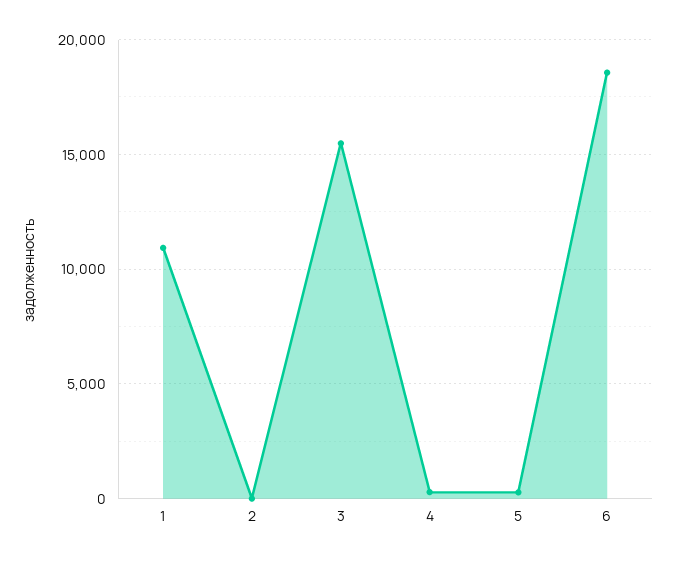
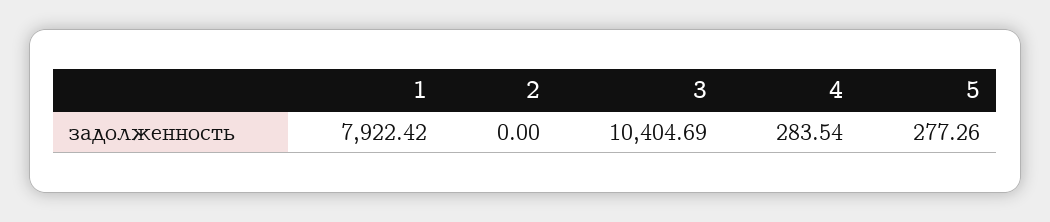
1: 11000 -> 7922.42
3: 15500 -> 10404.69
6: 18500 -> none

